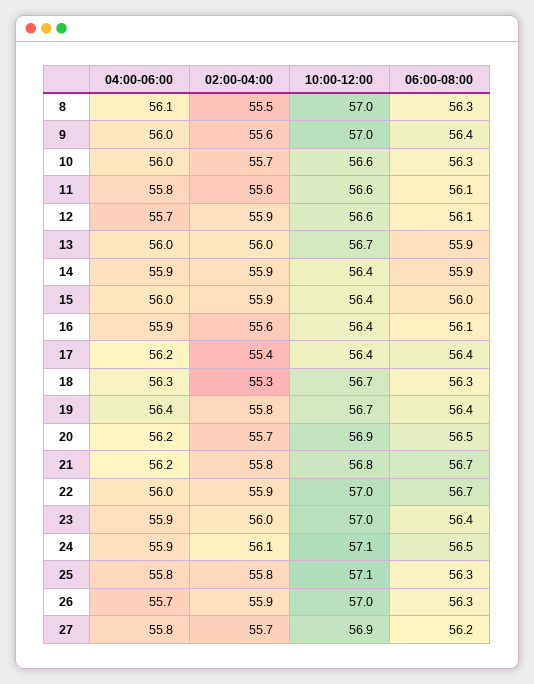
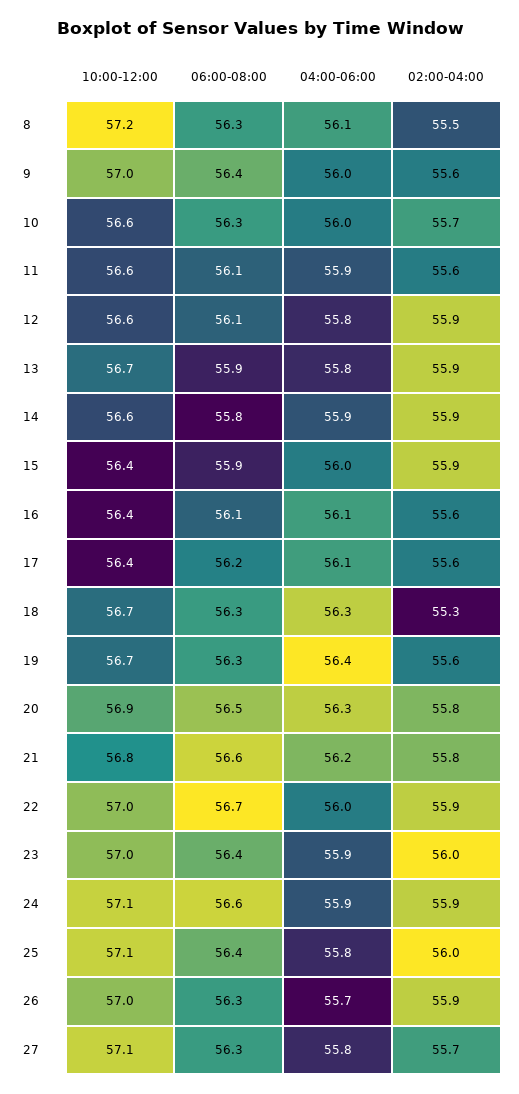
10:00-12:00, 8: 57 -> 57.2
04:00-06:00, 11: 55.8 -> 55.9
04:00-06:00, 12: 55.7 -> 55.8
04:00-06:00, 13: 56 -> 55.8
02:00-04:00, 13: 56 -> 55.9
10:00-12:00, 14: 56.4 -> 56.6
06:00-08:00, 14: 55.9 -> 55.8
06:00-08:00, 15: 56 -> 55.9
04:00-06:00, 16: 55.9 -> 56.1
04:00-06:00, 17: 56.2 -> 56.1
02:00-04:00, 17: 55.4 -> 55.6
06:00-08:00, 17: 56.4 -> 56.2
02:00-04:00, 19: 55.8 -> 55.6
06:00-08:00, 19: 56.4 -> 56.3
04:00-06:00, 20: 56.2 -> 56.3
02:00-04:00, 20: 55.7 -> 55.8
06:00-08:00, 21: 56.7 -> 56.6
02:00-04:00, 24: 56.1 -> 55.9
06:00-08:00, 24: 56.5 -> 56.6
02:00-04:00, 25: 55.8 -> 56
06:00-08:00, 25: 56.3 -> 56.4
10:00-12:00, 27: 56.9 -> 57.1
06:00-08:00, 27: 56.2 -> 56.3

